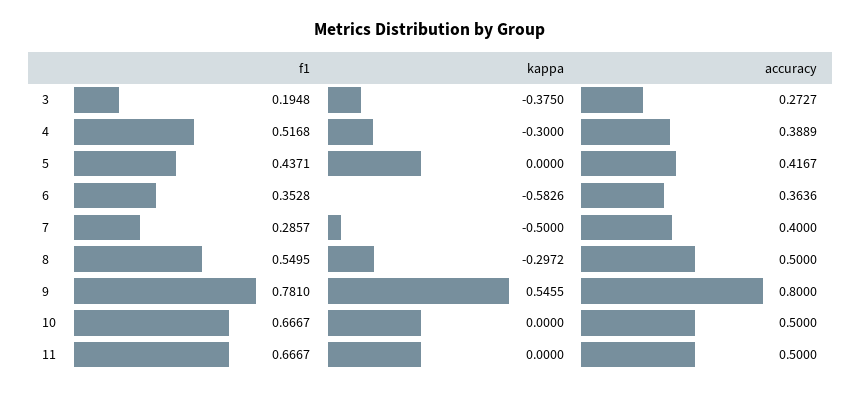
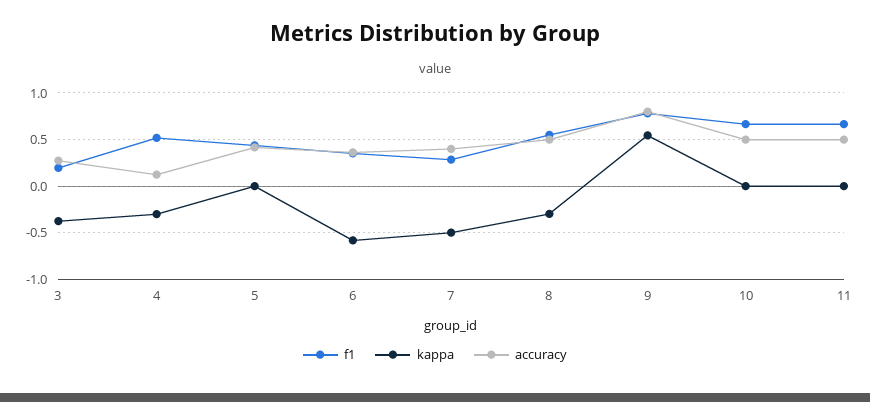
accuracy, 4: 0.3889 -> 0.1

